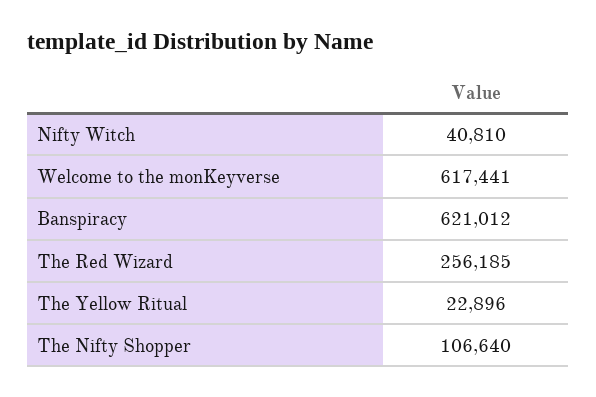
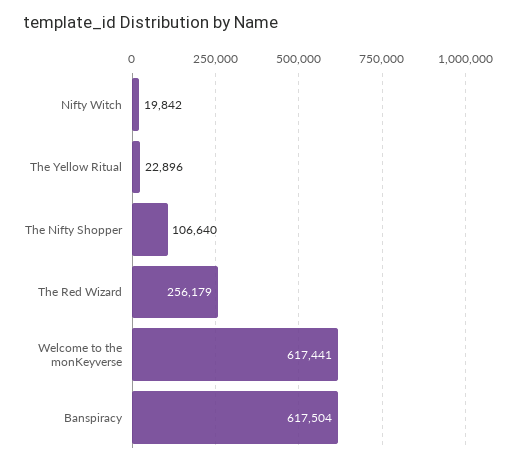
Nifty Witch: 40810 -> 19842
Banspiracy: 621012 -> 617504
The Red Wizard: 256185 -> 256179

